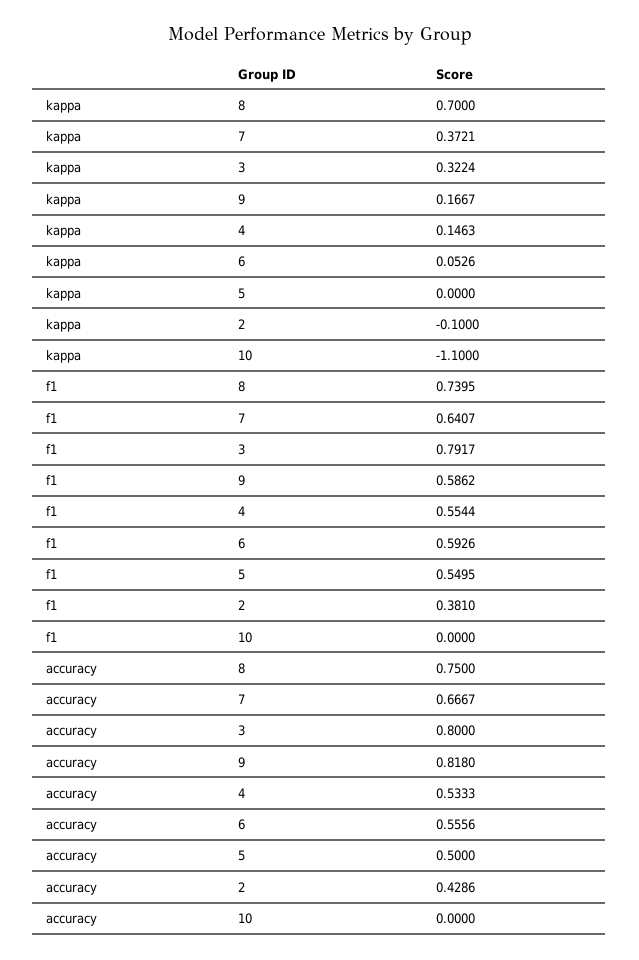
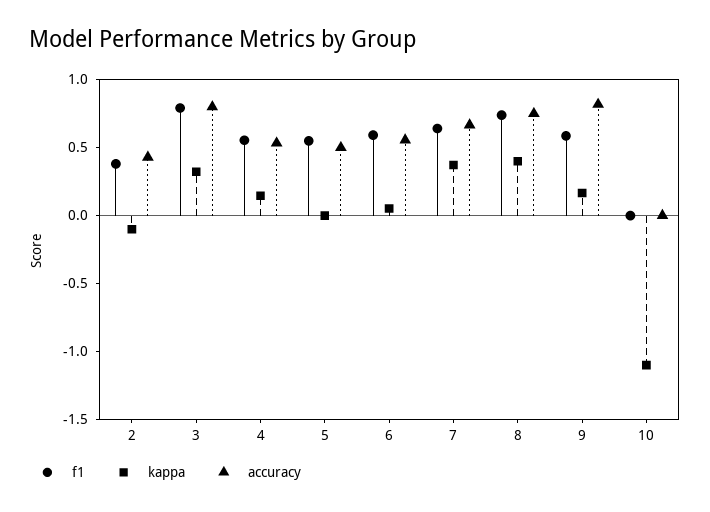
kappa, 8: 0.7 -> 0.4

